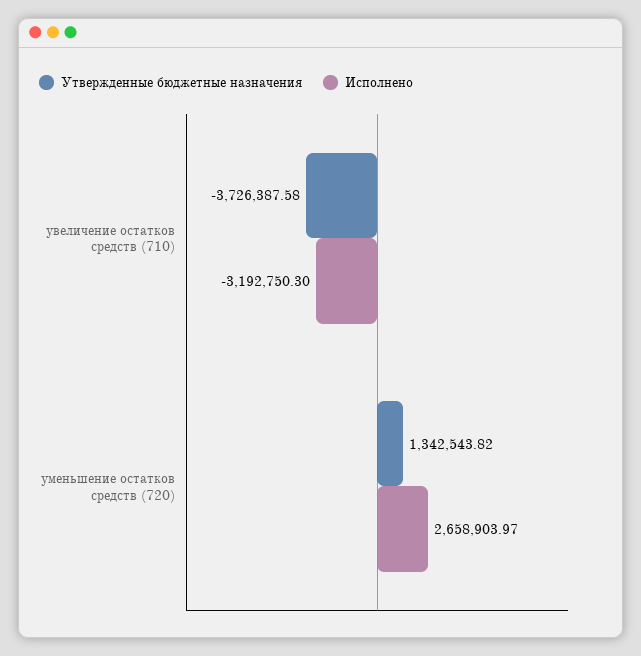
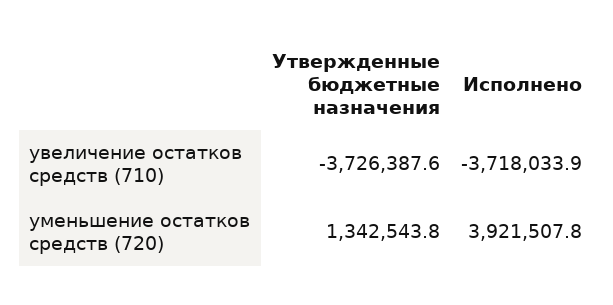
Исполнено, увеличение остатков средств (710): -3192750.3 -> -3718033.9
Исполнено, уменьшение остатков средств (720): 2658903.97 -> 3921507.8

